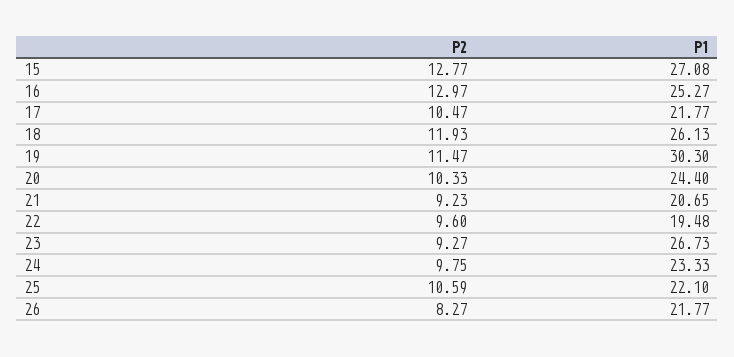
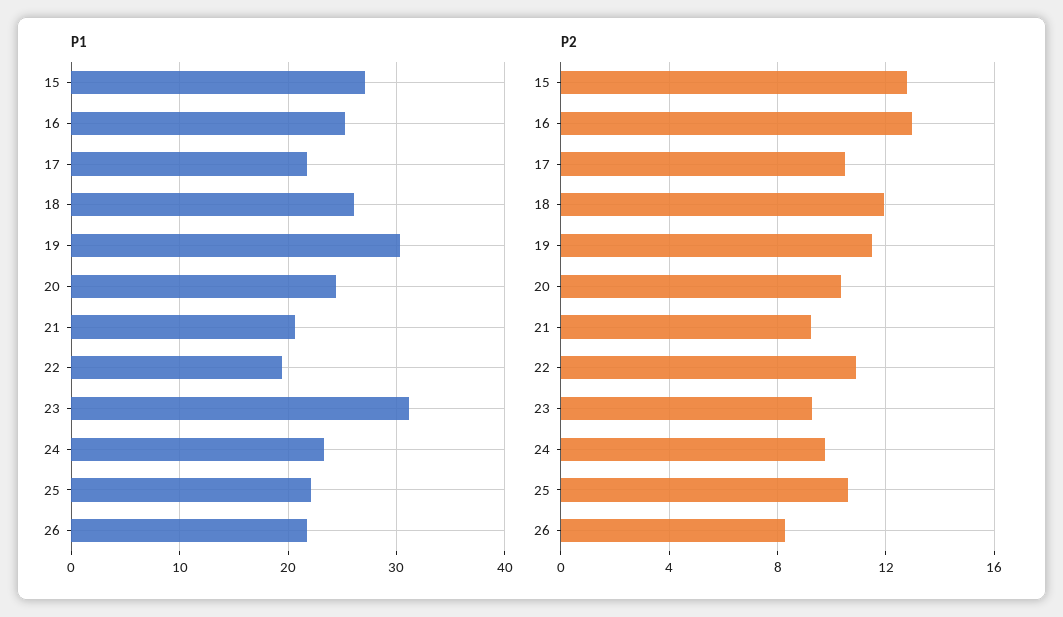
P2, 22: 9.6 -> 11
P1, 23: 26.73 -> 31

